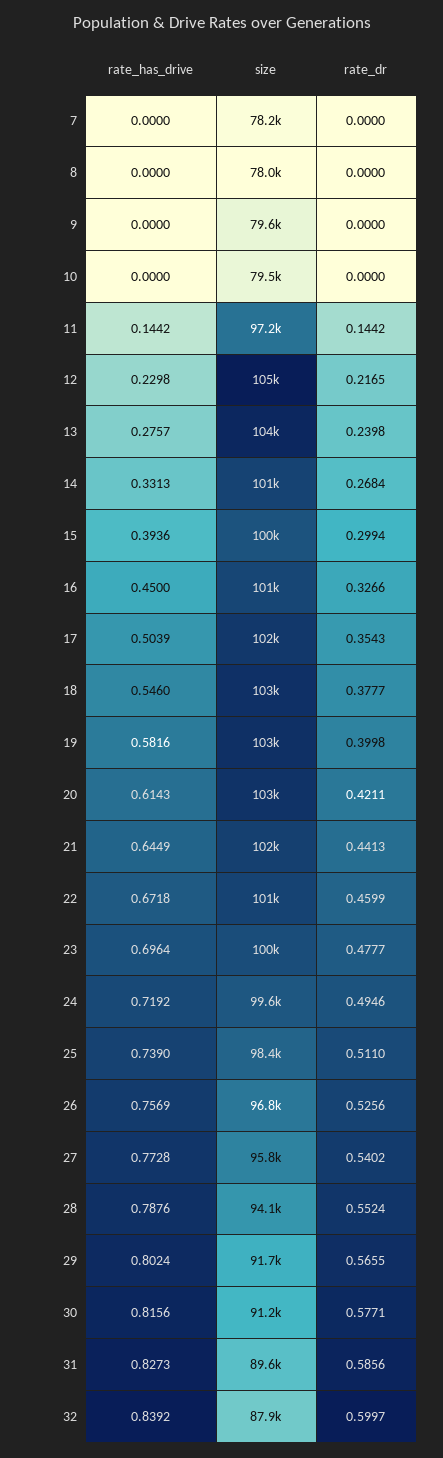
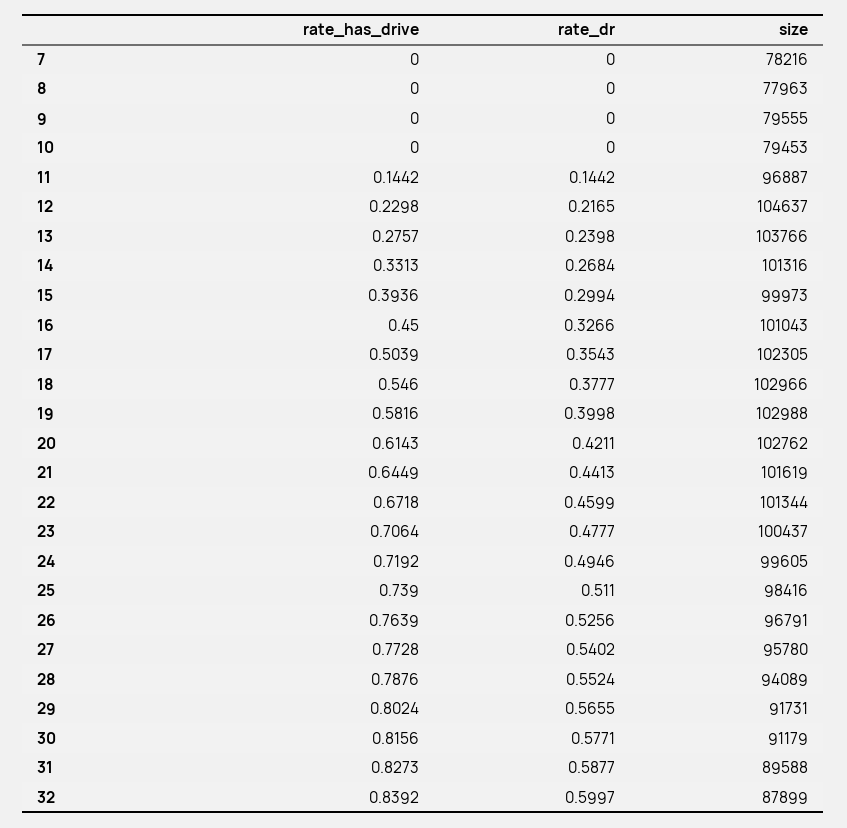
size, 11: 97200 -> 96887
rate_has_drive, 23: 0.6964 -> 0.7064
rate_has_drive, 26: 0.7569 -> 0.7639
rate_dr, 31: 0.5856 -> 0.5877

